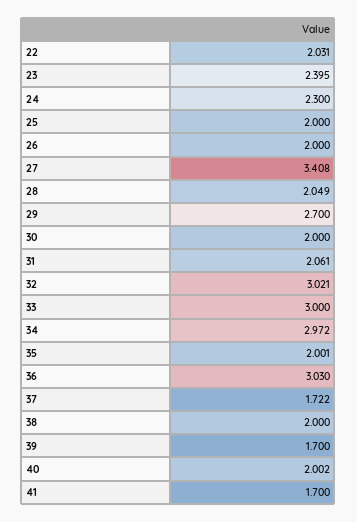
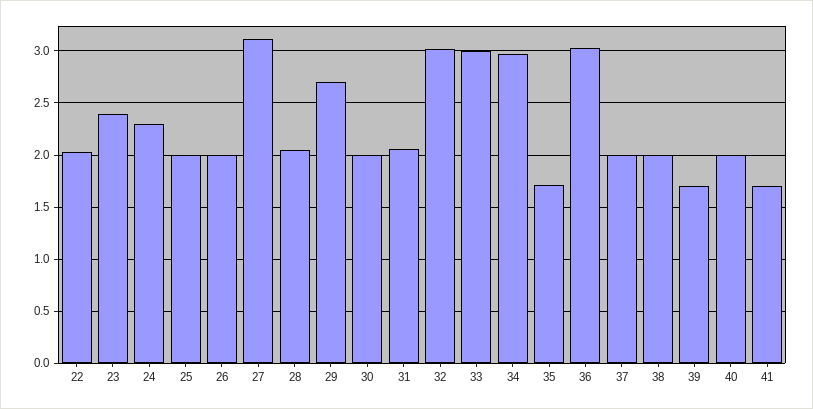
27: 3.408 -> 3.1
35: 2.001 -> 1.7
37: 1.722 -> 2

